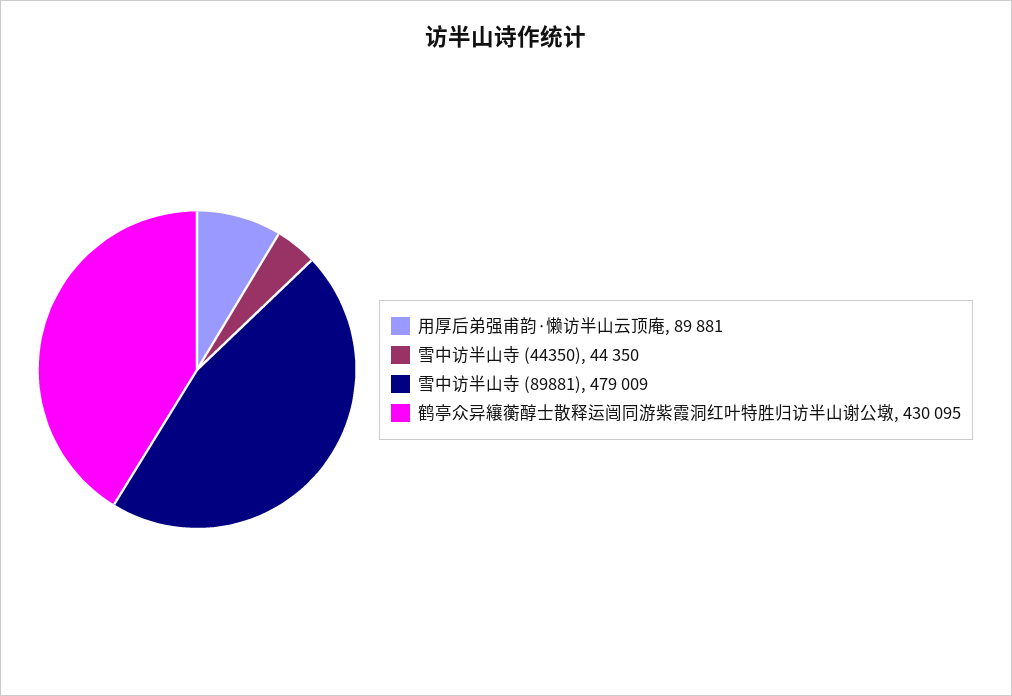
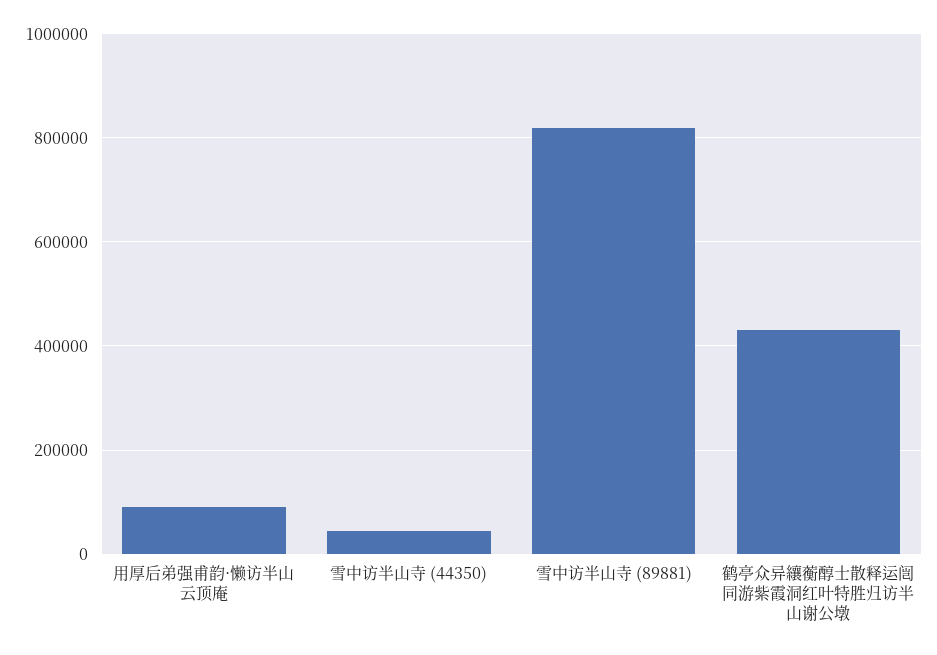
雪中访半山寺 (89881): 479009 -> 820000

